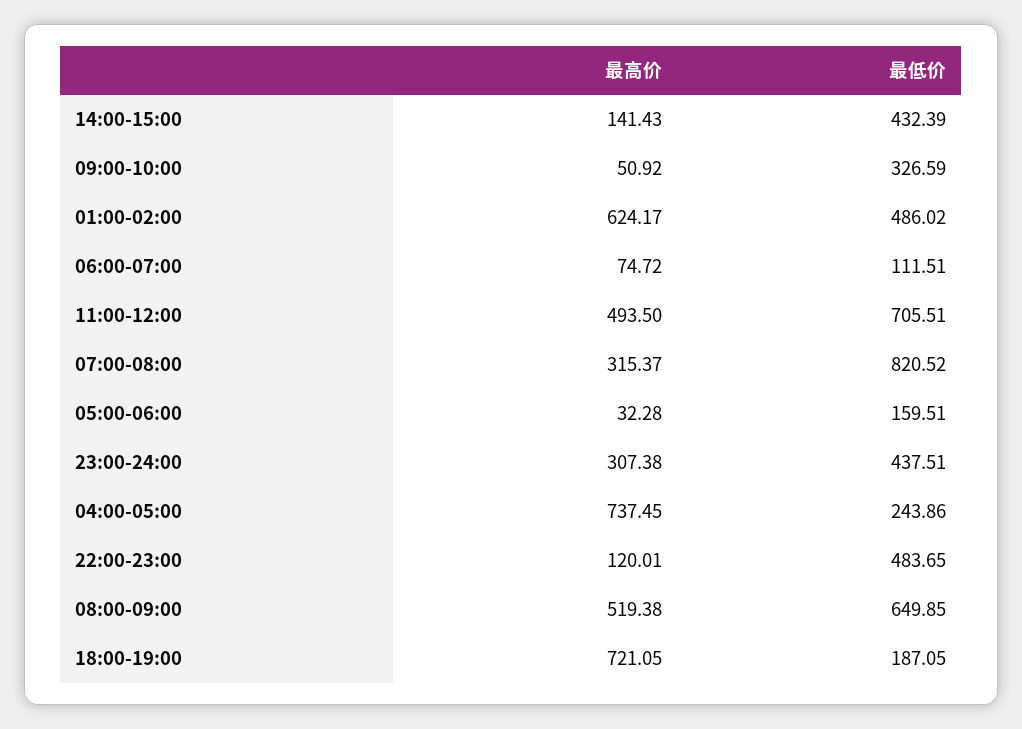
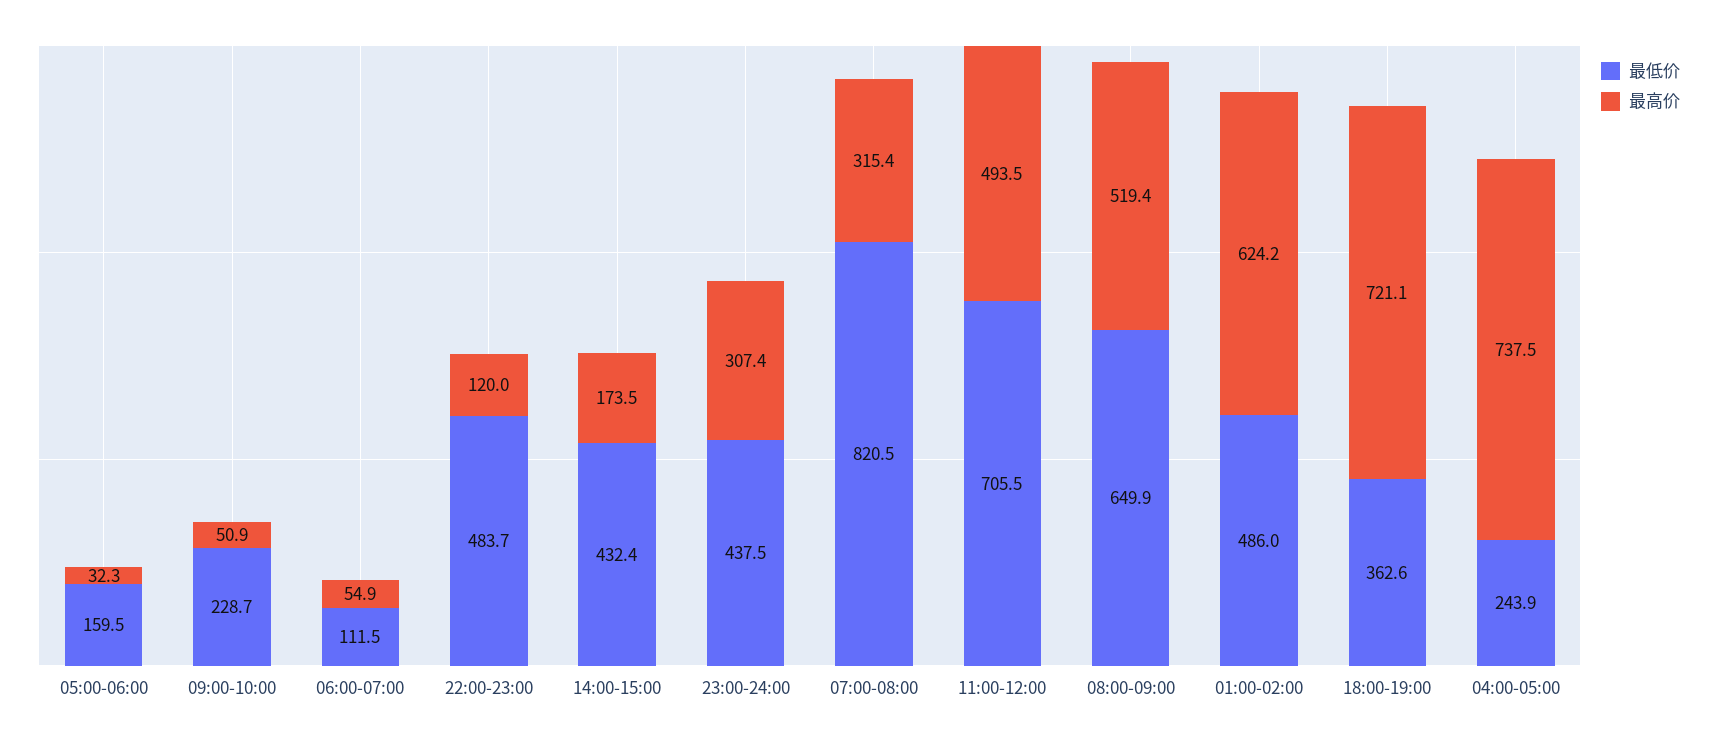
最高价, 14:00-15:00: 141.43 -> 173.5
最低价, 09:00-10:00: 326.59 -> 228.7
最高价, 06:00-07:00: 74.72 -> 54.9
最低价, 18:00-19:00: 187.05 -> 362.6

